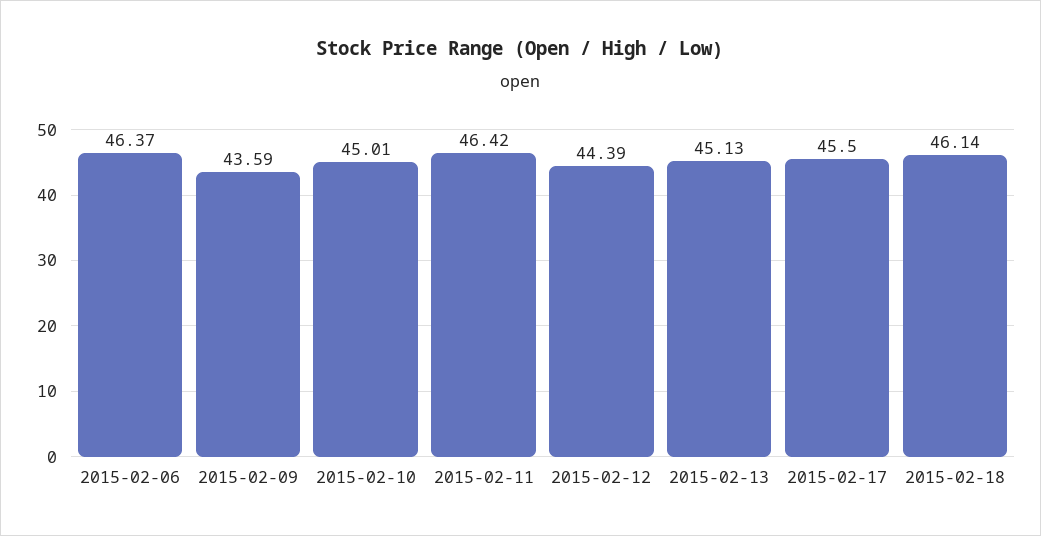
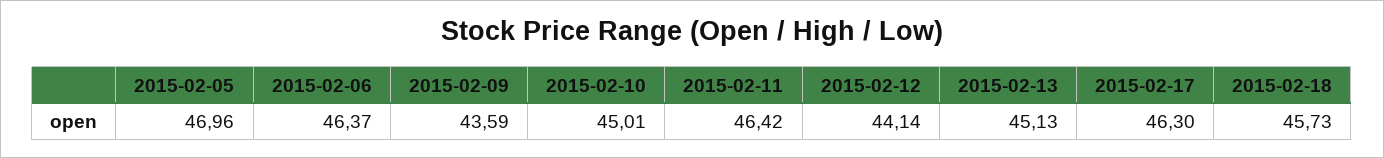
2015-02-12: 44.39 -> 44.14
2015-02-17: 45.5 -> 46.3
2015-02-18: 46.14 -> 45.73
2015-02-05: none -> 46.96

